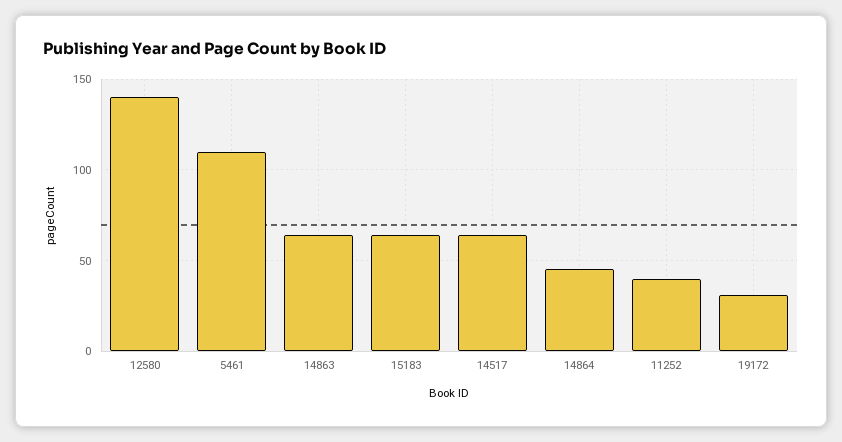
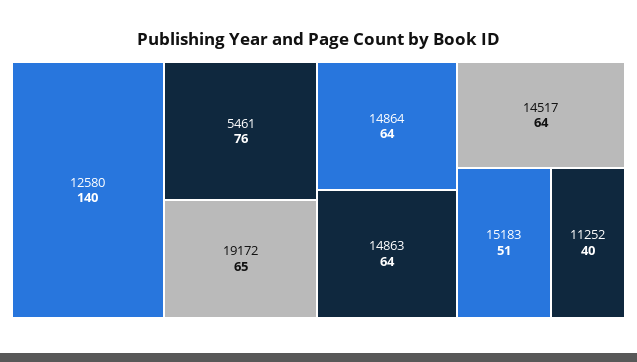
5461: 110 -> 76
15183: 65 -> 51
14864: 45 -> 64
19172: 30 -> 65

